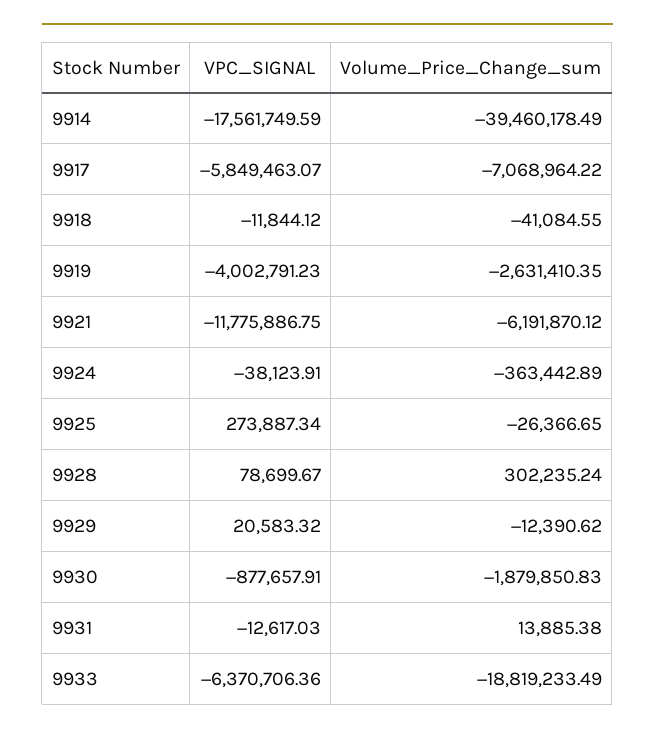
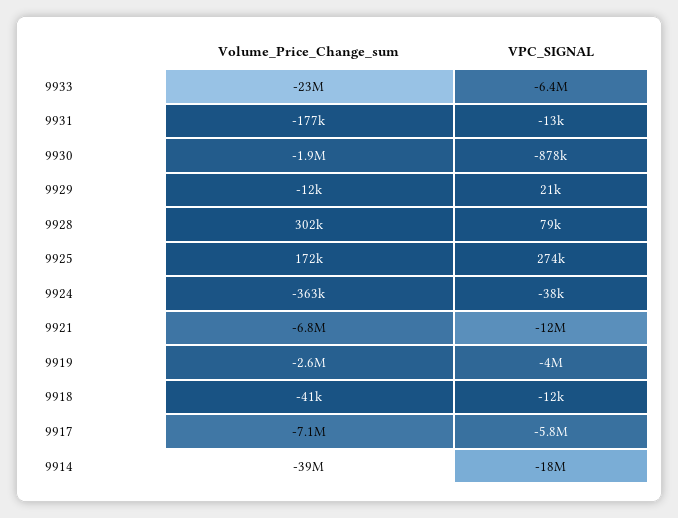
Volume_Price_Change_sum, 9921: -6191870.12 -> -6800000
Volume_Price_Change_sum, 9925: -26366.65 -> 172000
Volume_Price_Change_sum, 9931: 13885.38 -> -177000
Volume_Price_Change_sum, 9933: -18819233.49 -> -23000000

